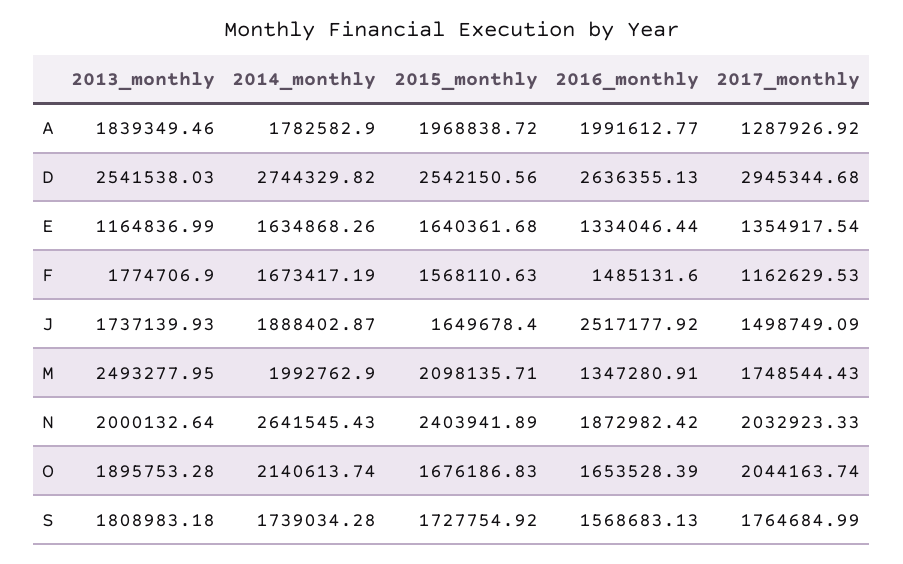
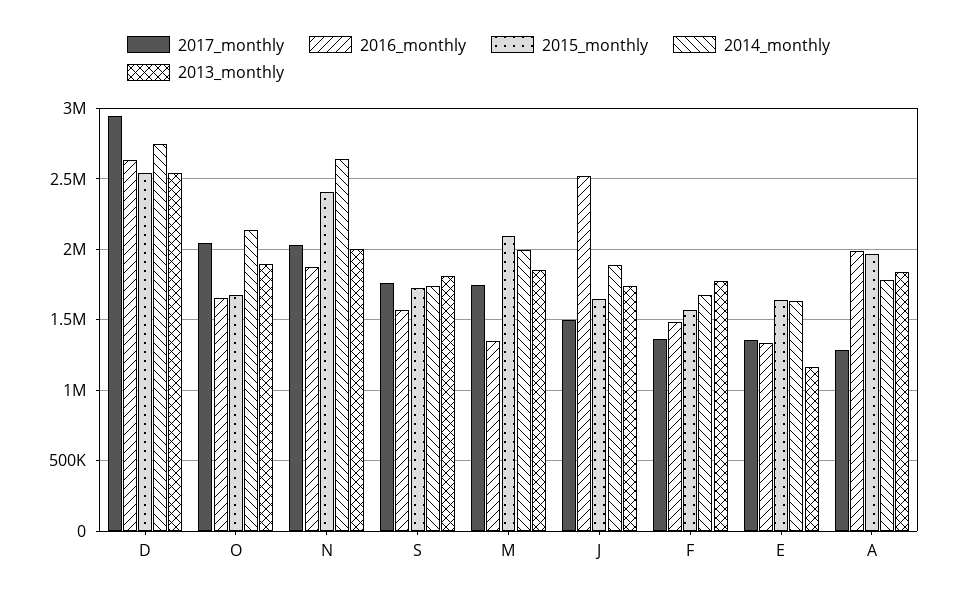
2017_monthly, F: 1162629.53 -> 1350000
2013_monthly, M: 2493277.95 -> 1850000

